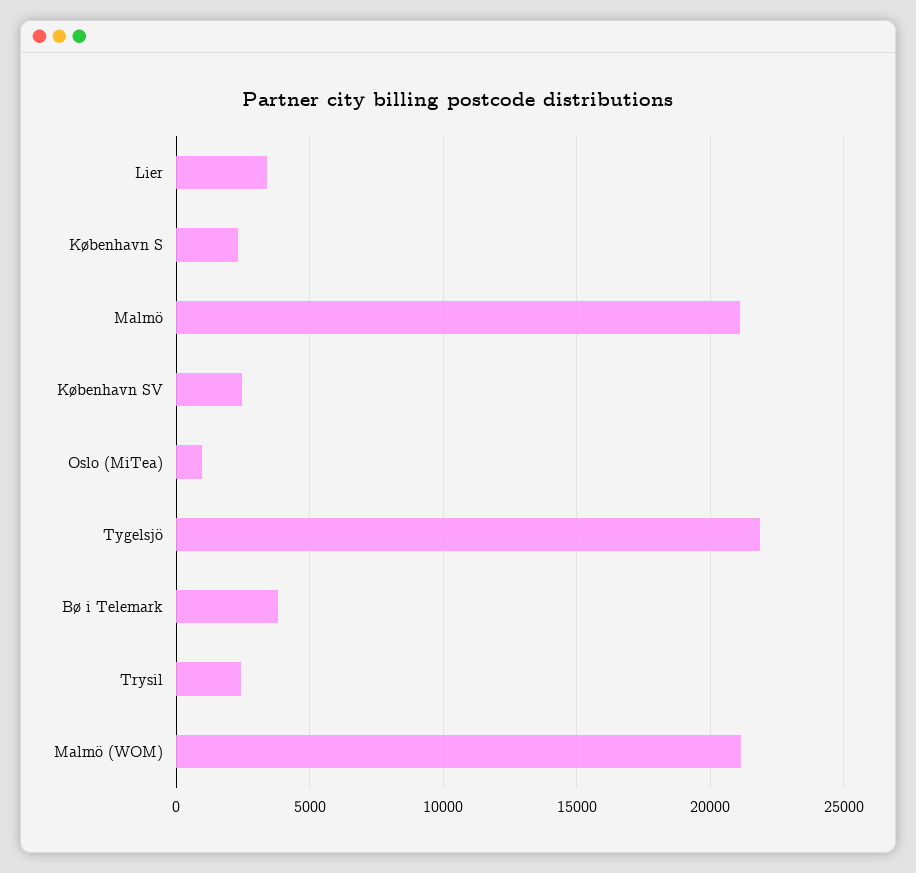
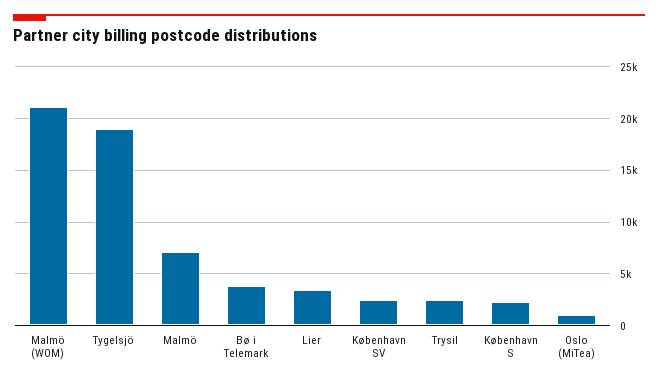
Malmö: 21000 -> 7000
Tygelsjö: 22000 -> 19000

